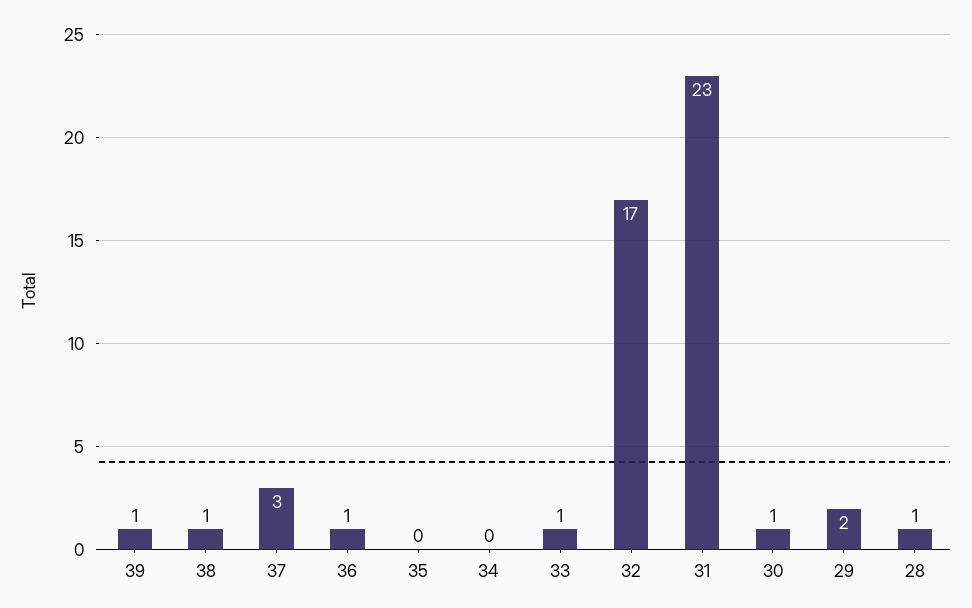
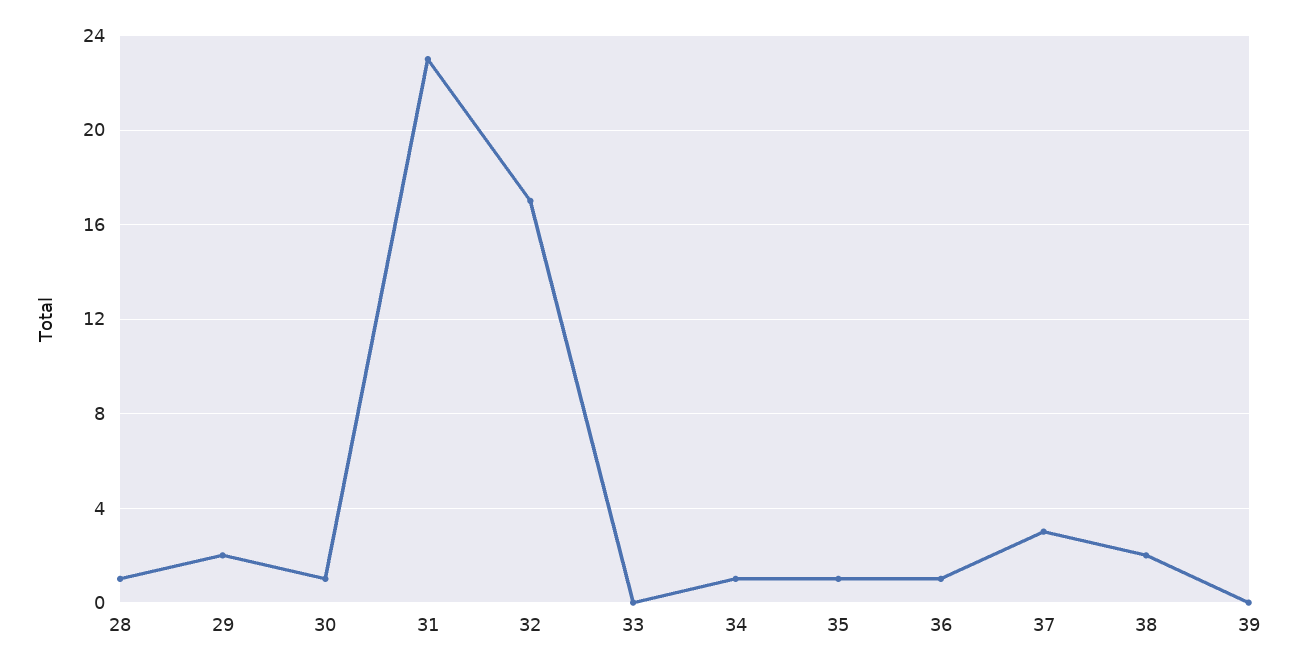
39: 1 -> 0
38: 1 -> 2
35: 0 -> 1
34: 0 -> 1
33: 1 -> 0

